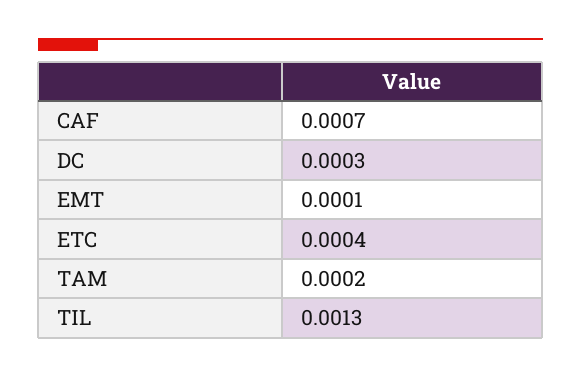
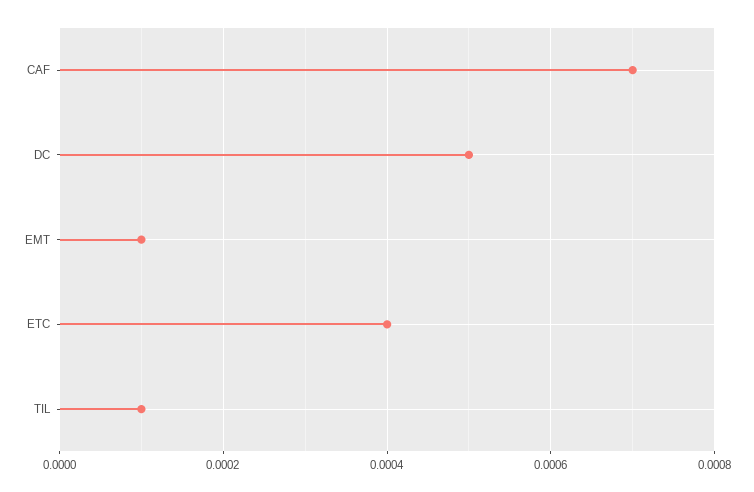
DC: 0.0003 -> 0.0005
TAM: 0.0002 -> none
TIL: 0.0013 -> 0.0001

